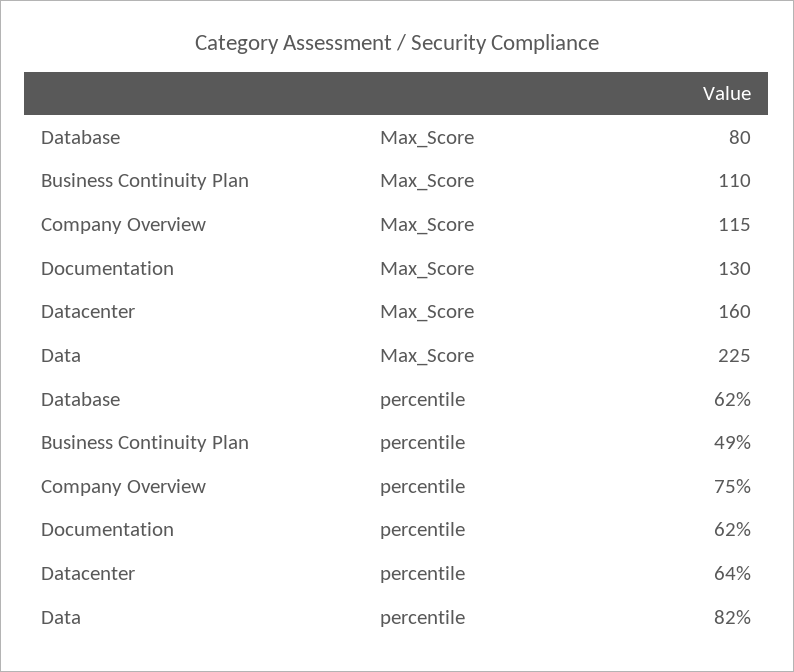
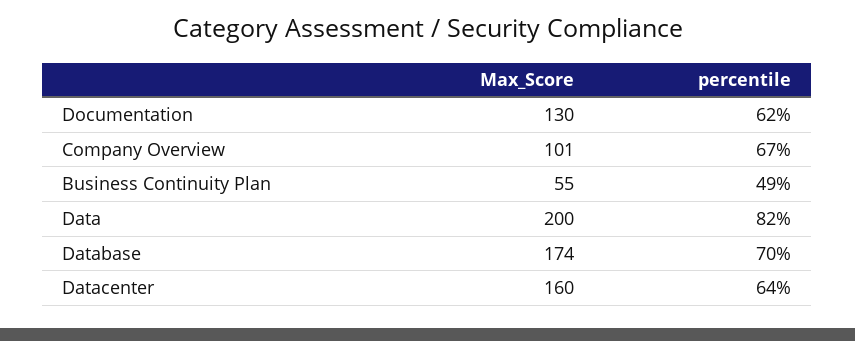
Database, Max_Score: 80 -> 174
Business Continuity Plan, Max_Score: 110 -> 55
Company Overview, Max_Score: 115 -> 101
Data, Max_Score: 225 -> 200
Database, percentile: 62 -> 70
Company Overview, percentile: 75 -> 67

